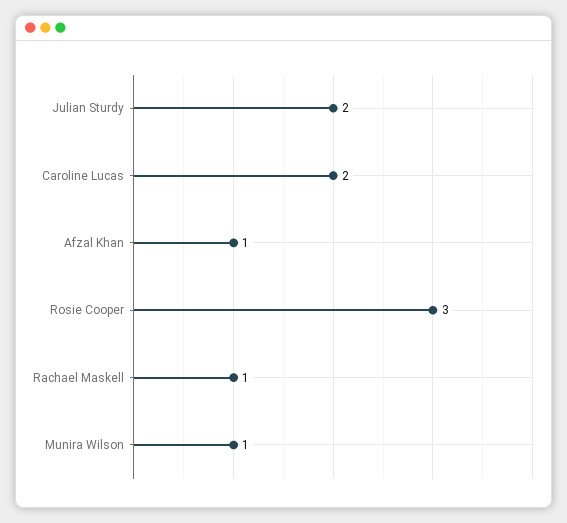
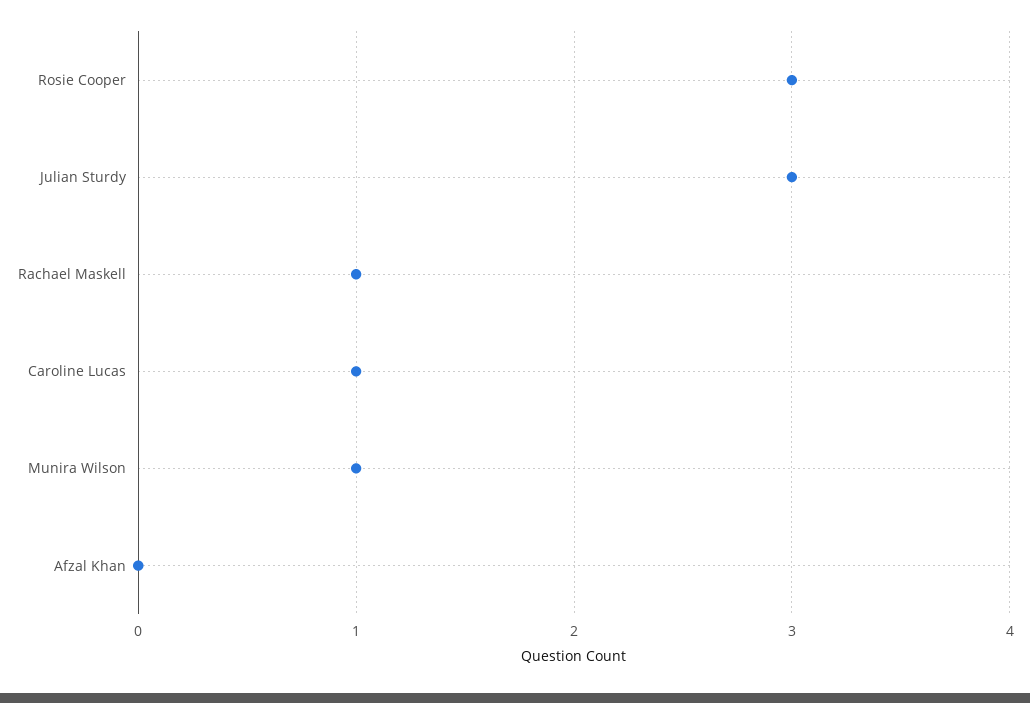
Julian Sturdy: 2 -> 3
Caroline Lucas: 2 -> 1
Afzal Khan: 1 -> 0

